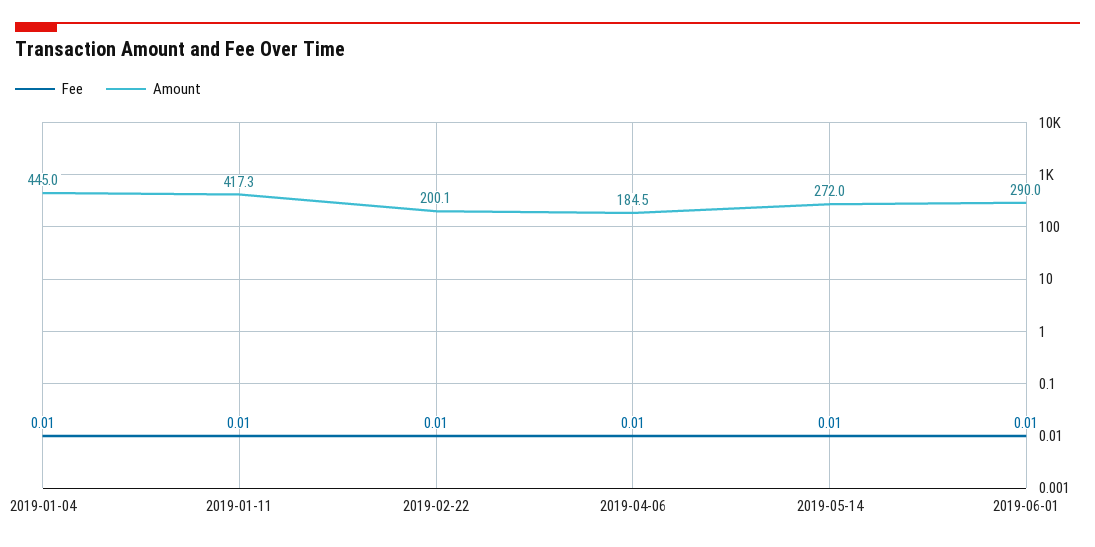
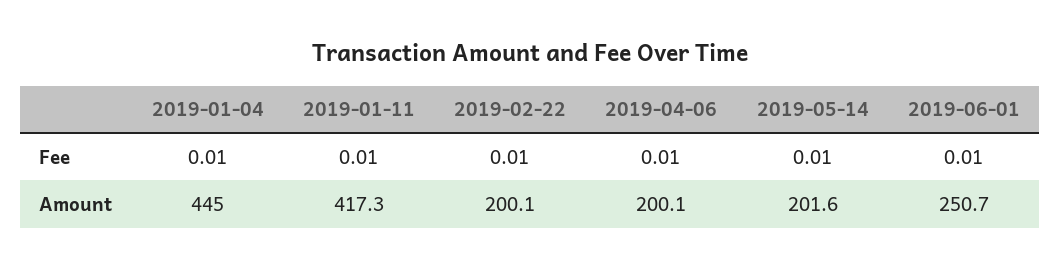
Amount, 2019-04-06: 184.5 -> 200.1
Amount, 2019-05-14: 272 -> 201.6
Amount, 2019-06-01: 290 -> 250.7

